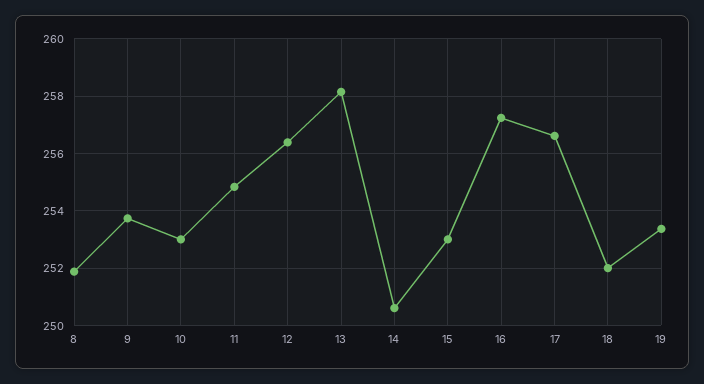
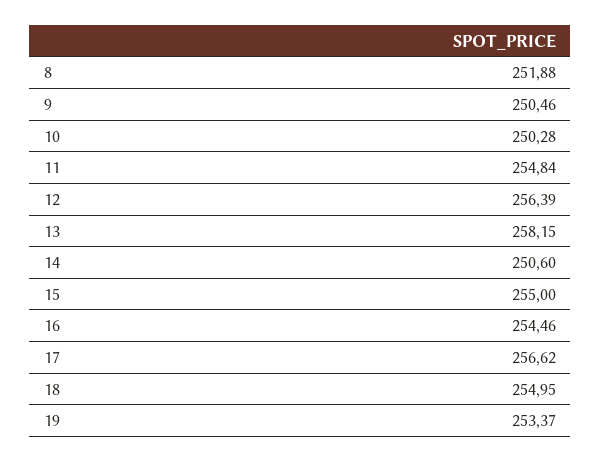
9: 253.75 -> 250.46
10: 253 -> 250.28
15: 253 -> 255
16: 257.25 -> 254.46
18: 252 -> 254.95

